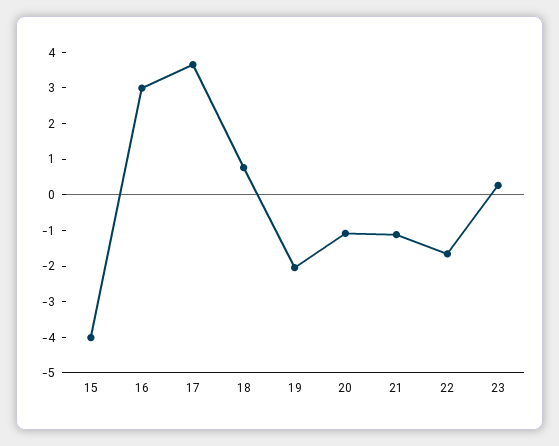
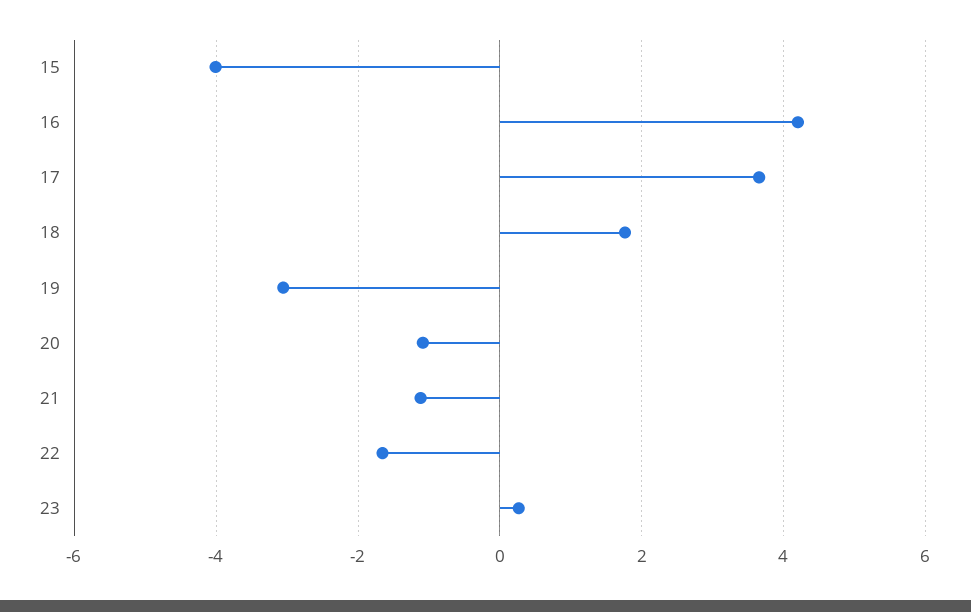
16: 3 -> 4.2
18: 0.75 -> 1.8
19: -2 -> -3

